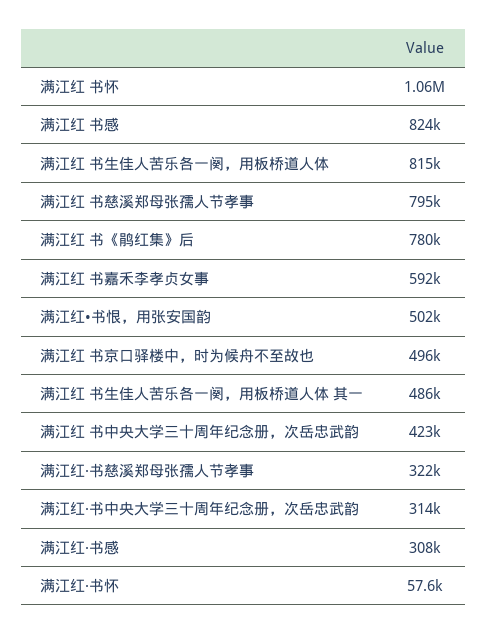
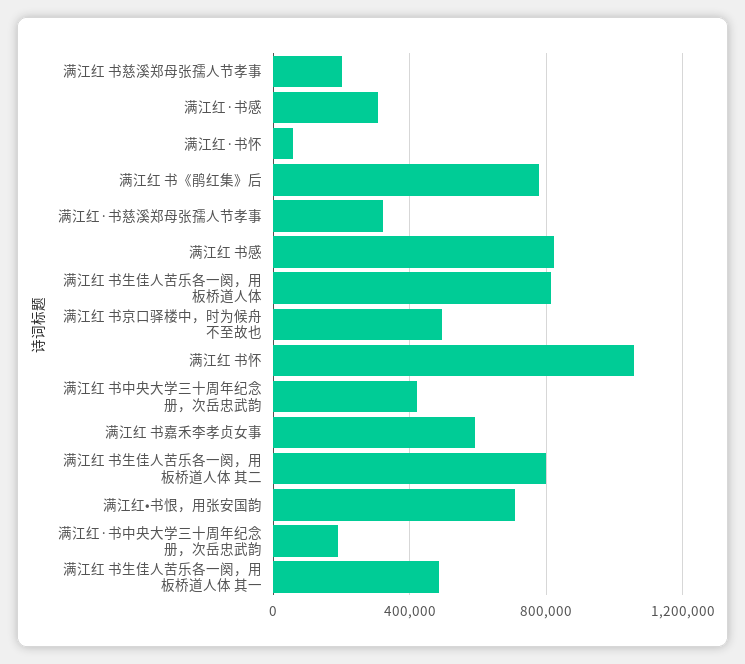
满江红 书慈溪郑母张孺人节孝事: 795000 -> 200000
满江红•书恨，用张安国韵: 502000 -> 700000
满江红·书中央大学三十周年纪念册，次岳忠武韵: 314000 -> 200000
满江红 书生佳人苦乐各一阕，用板桥道人体 其二: none -> 800000

